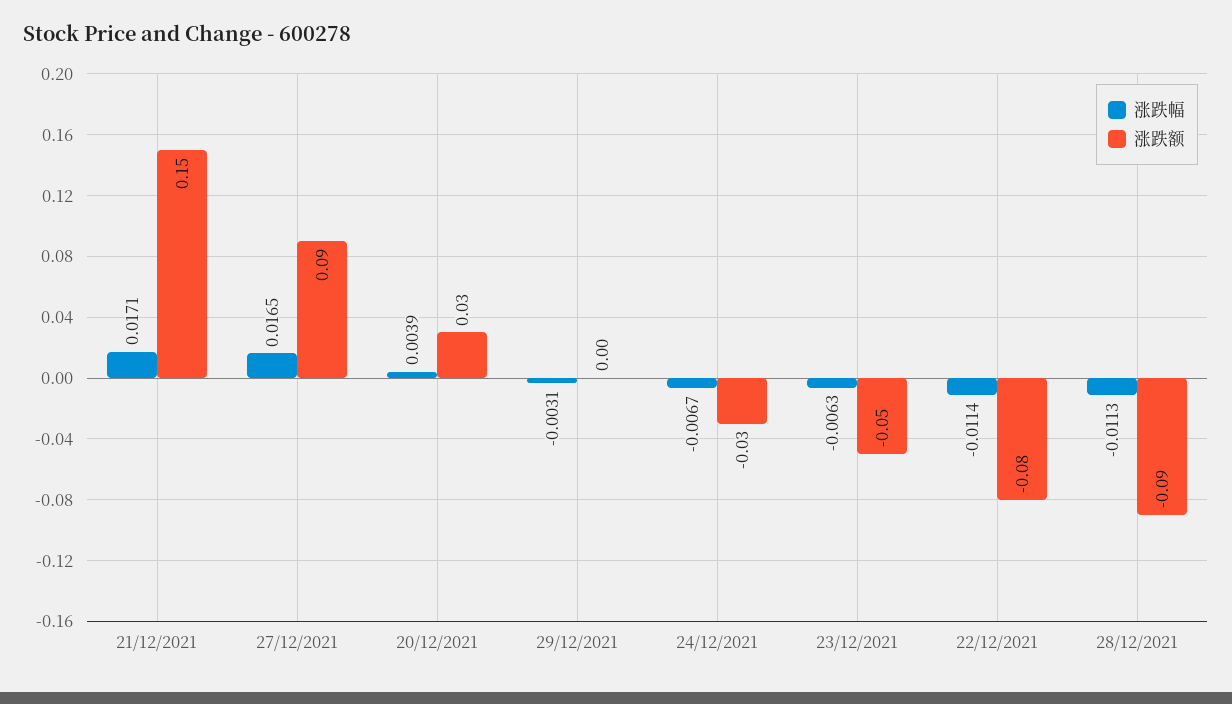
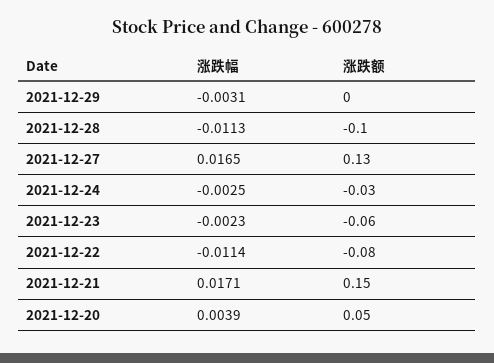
涨跌额, 27/12/2021: 0.09 -> 0.13
涨跌额, 20/12/2021: 0.03 -> 0.05
涨跌幅, 24/12/2021: -0.0067 -> -0.0025
涨跌幅, 23/12/2021: -0.0063 -> -0.0023
涨跌额, 23/12/2021: -0.05 -> -0.06
涨跌额, 28/12/2021: -0.09 -> -0.1

